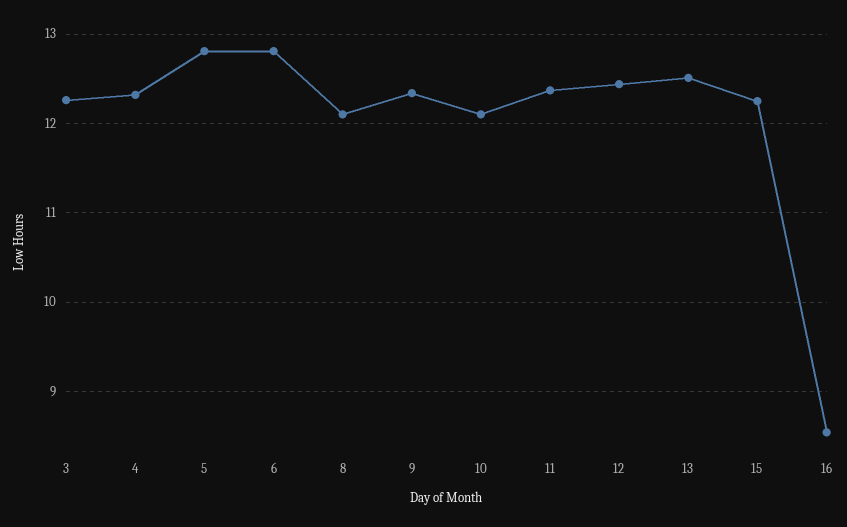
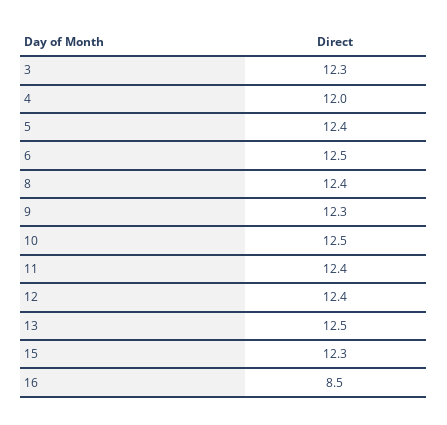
4: 12.3 -> 12
5: 12.8 -> 12.4
6: 12.8 -> 12.5
8: 12.1 -> 12.4
10: 12.1 -> 12.5

